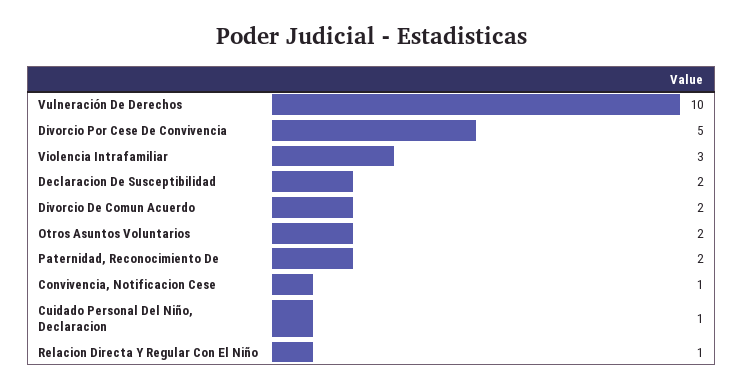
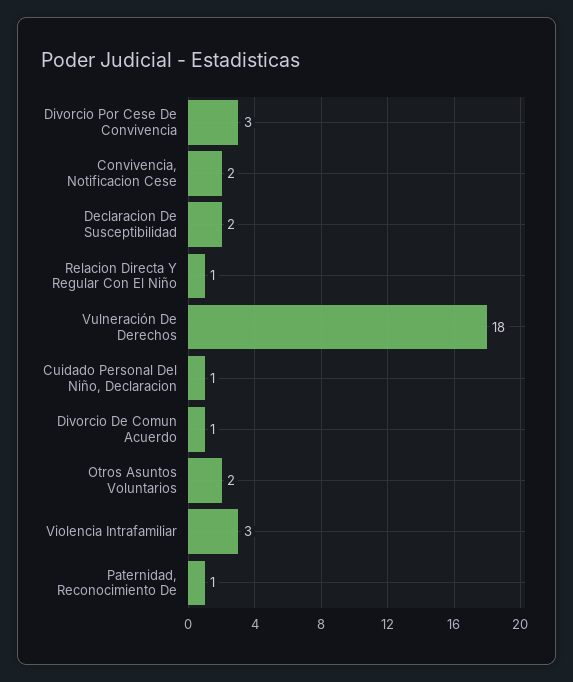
Vulneración De Derechos: 10 -> 18
Divorcio Por Cese De Convivencia: 5 -> 3
Divorcio De Comun Acuerdo: 2 -> 1
Paternidad, Reconocimiento De: 2 -> 1
Convivencia, Notificacion Cese: 1 -> 2

